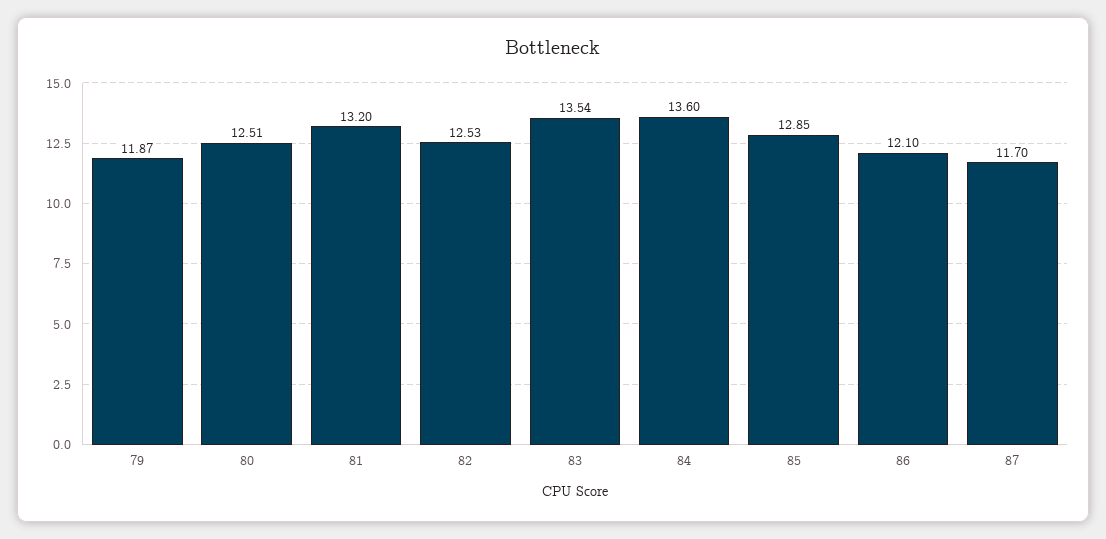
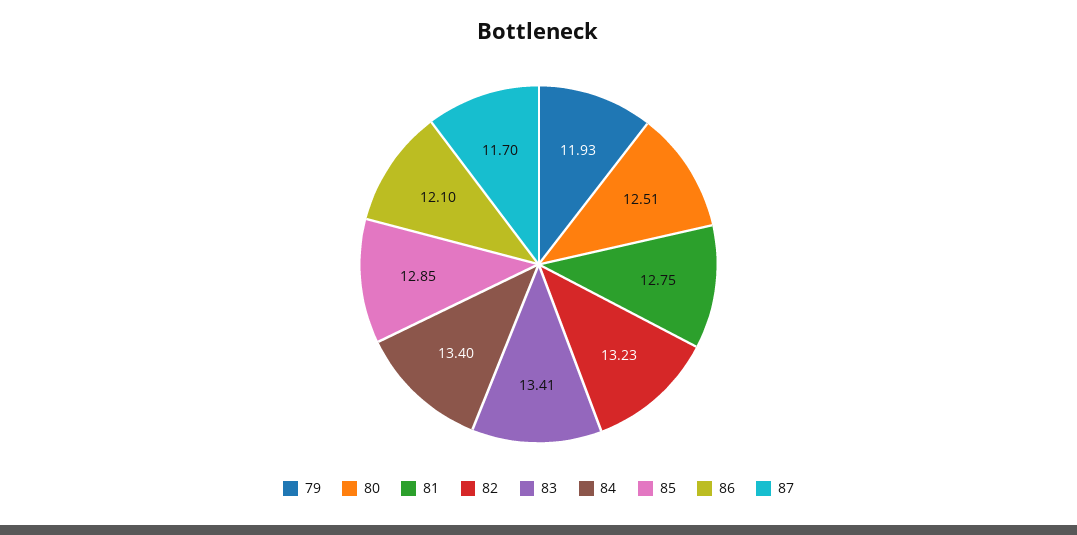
79: 11.87 -> 11.93
81: 13.2 -> 12.75
82: 12.53 -> 13.23
83: 13.54 -> 13.41
84: 13.6 -> 13.4

